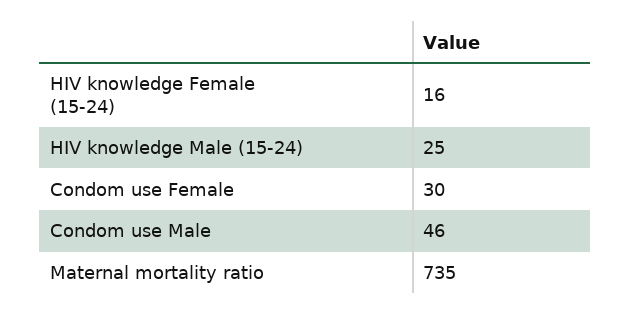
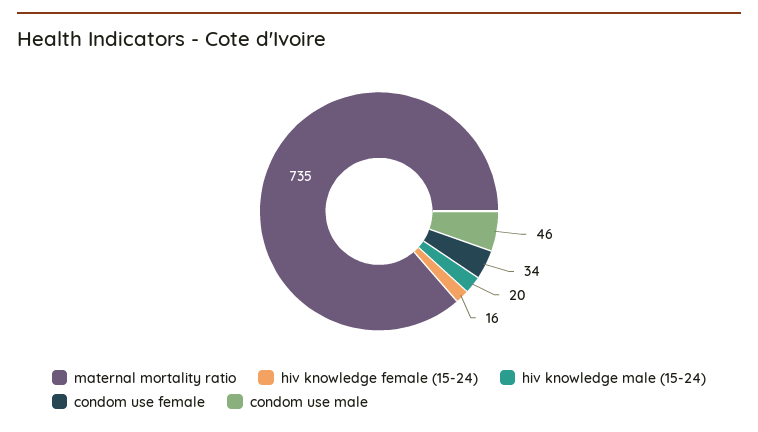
HIV knowledge Male (15-24): 25 -> 20
Condom use Female: 30 -> 34

